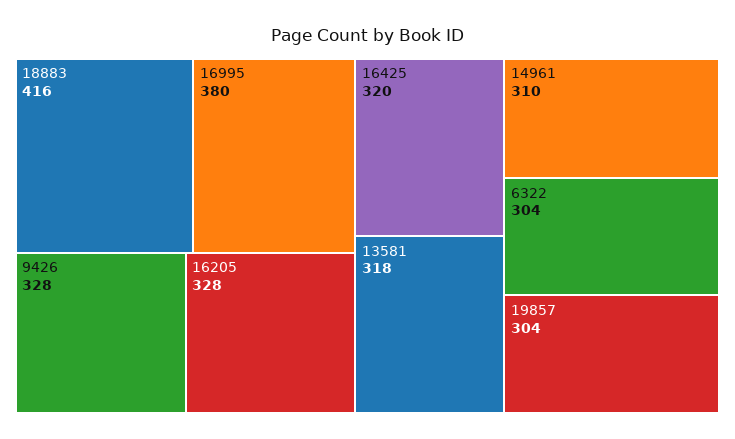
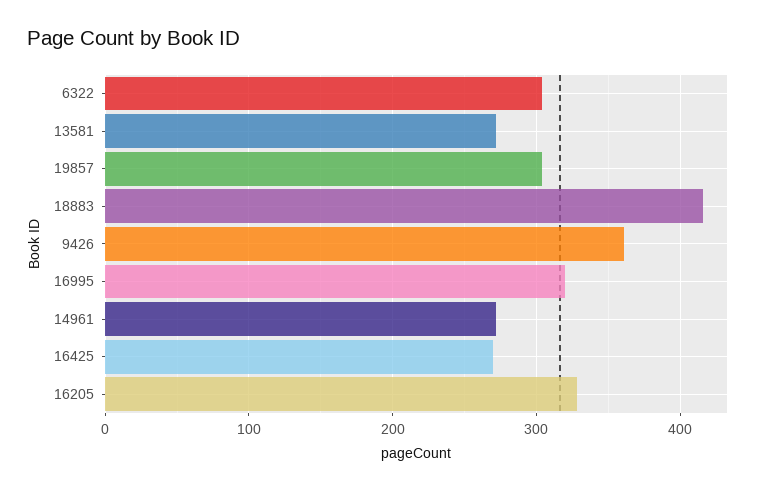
16995: 380 -> 320
9426: 328 -> 360
16425: 320 -> 270
13581: 318 -> 270
14961: 310 -> 270

